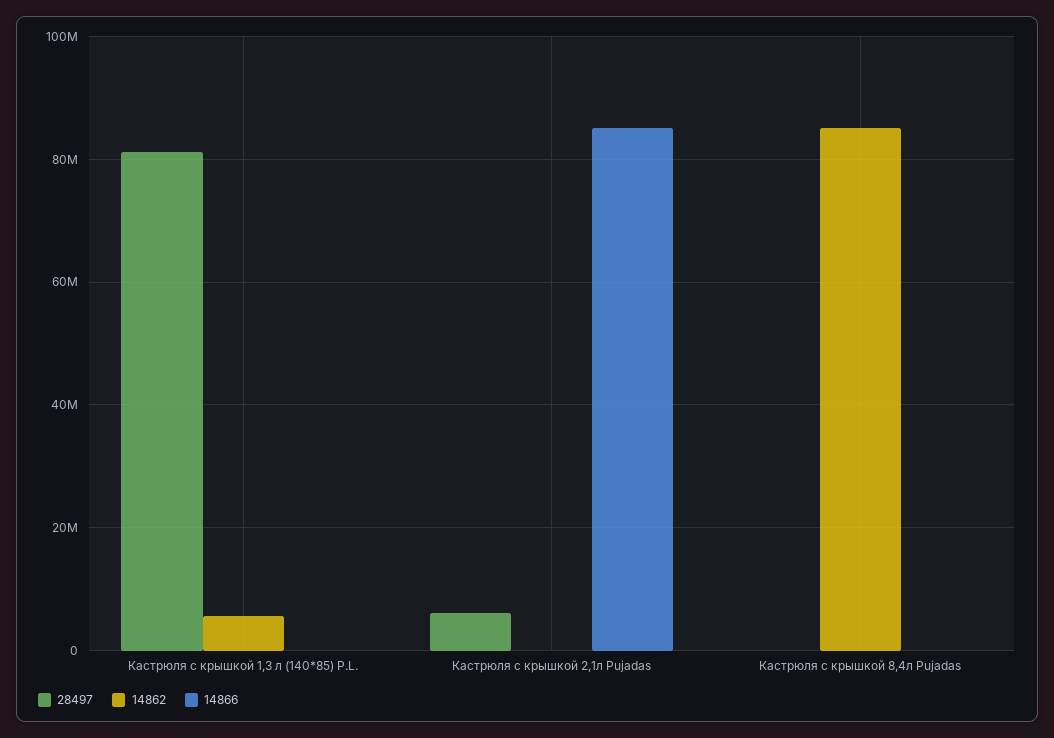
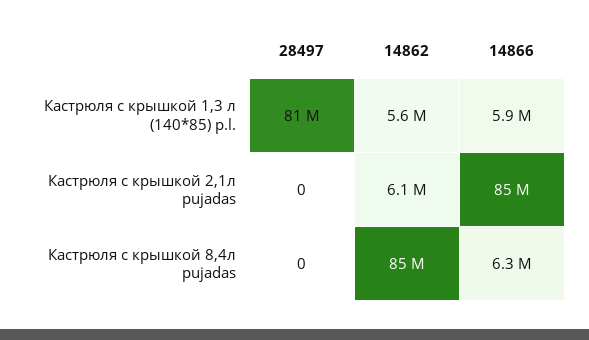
14866, Кастрюля с крышкой 1,3 л (140*85) P.L.: 0 -> 5900000
28497, Кастрюля с крышкой 2,1л Pujadas: 6000000 -> 0
14862, Кастрюля с крышкой 2,1л Pujadas: 0 -> 6100000
14866, Кастрюля с крышкой 8,4л Pujadas: 0 -> 6300000

